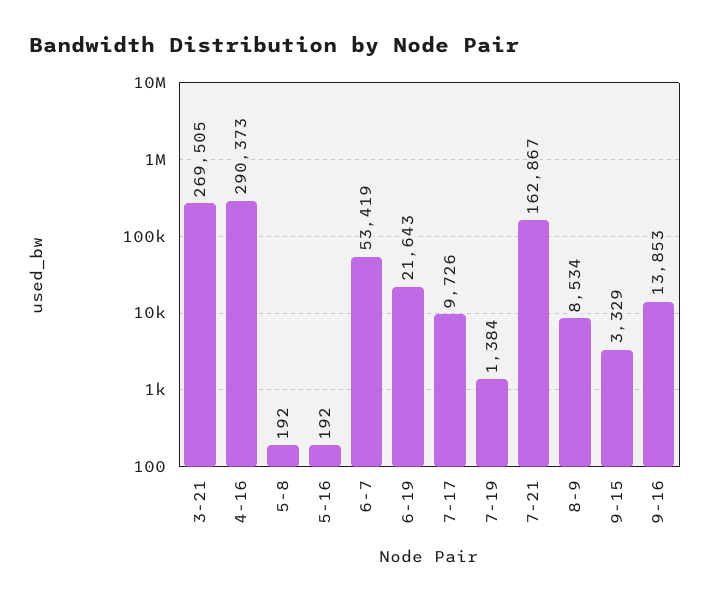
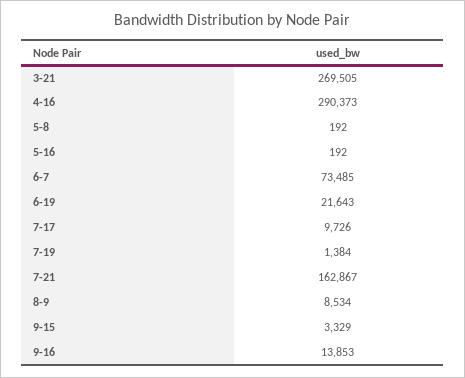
6-7: 53419 -> 73485

